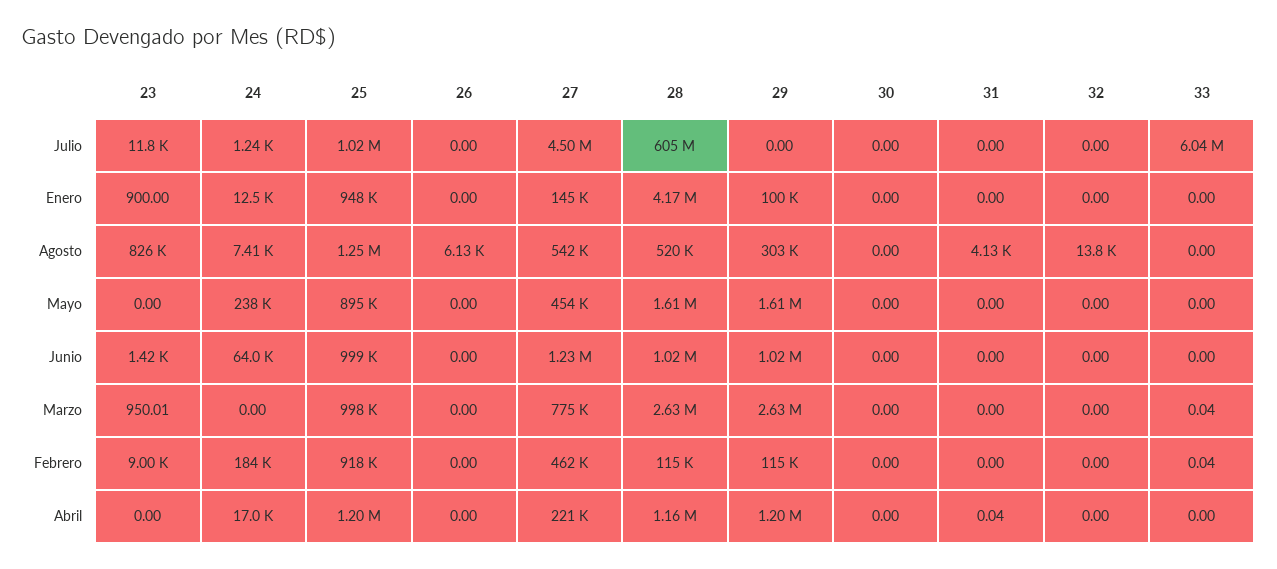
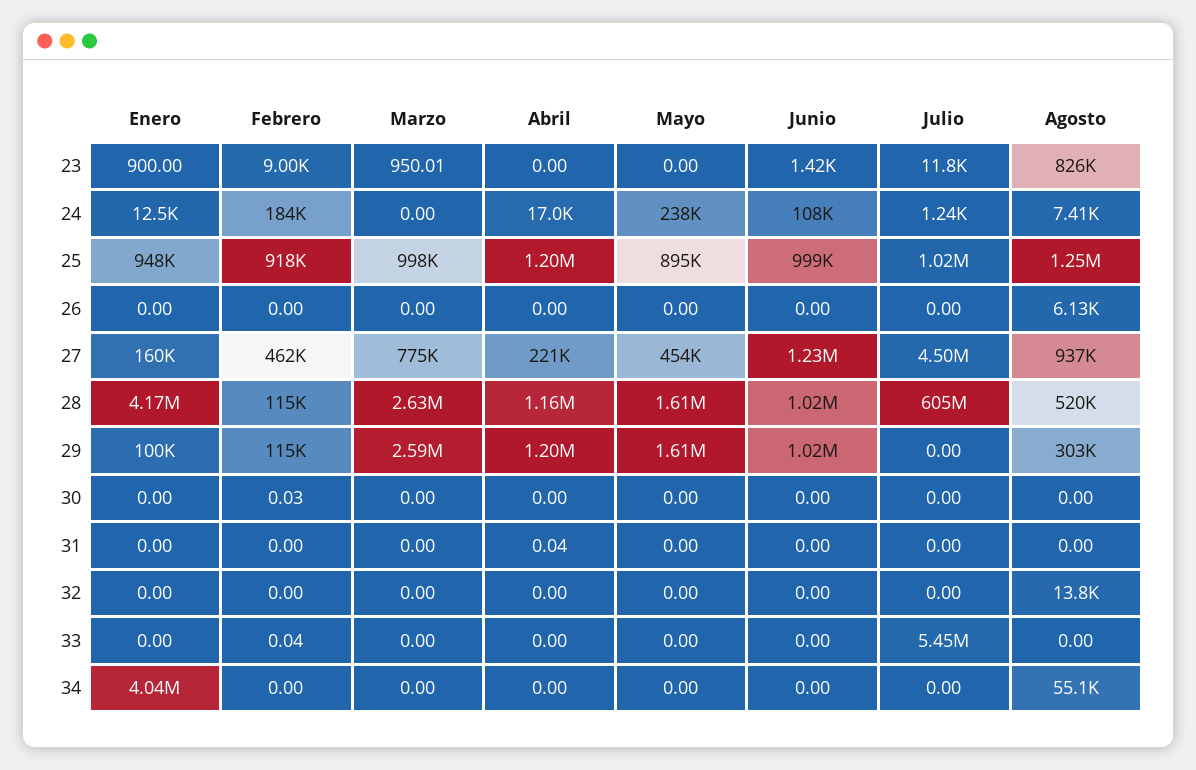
33, Julio: 6040000 -> 5450000
27, Enero: 145000 -> 160000
27, Agosto: 542000 -> 937000
31, Agosto: 4130 -> 0
24, Junio: 64000 -> 108000
29, Marzo: 2630000 -> 2590000
33, Marzo: 0.04 -> 0
30, Febrero: 0 -> 0.03
34, Enero: none -> 4040000
34, Febrero: none -> 0
34, Marzo: none -> 0
34, Abril: none -> 0
34, Mayo: none -> 0
34, Junio: none -> 0
34, Julio: none -> 0
34, Agosto: none -> 55100

